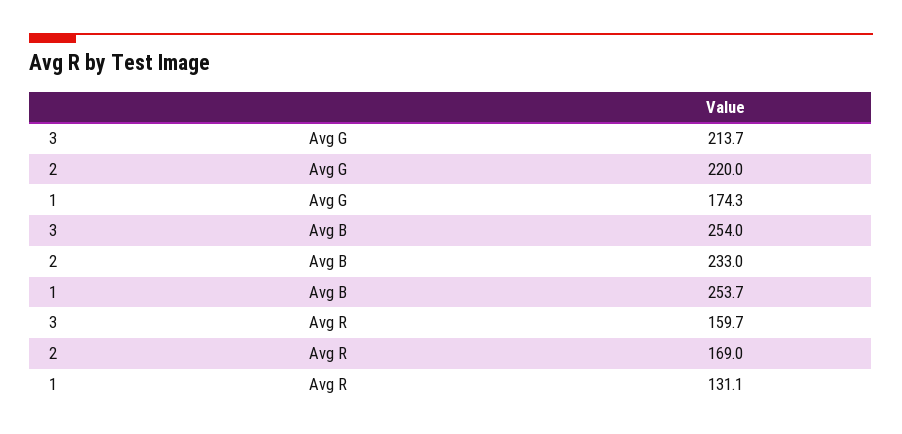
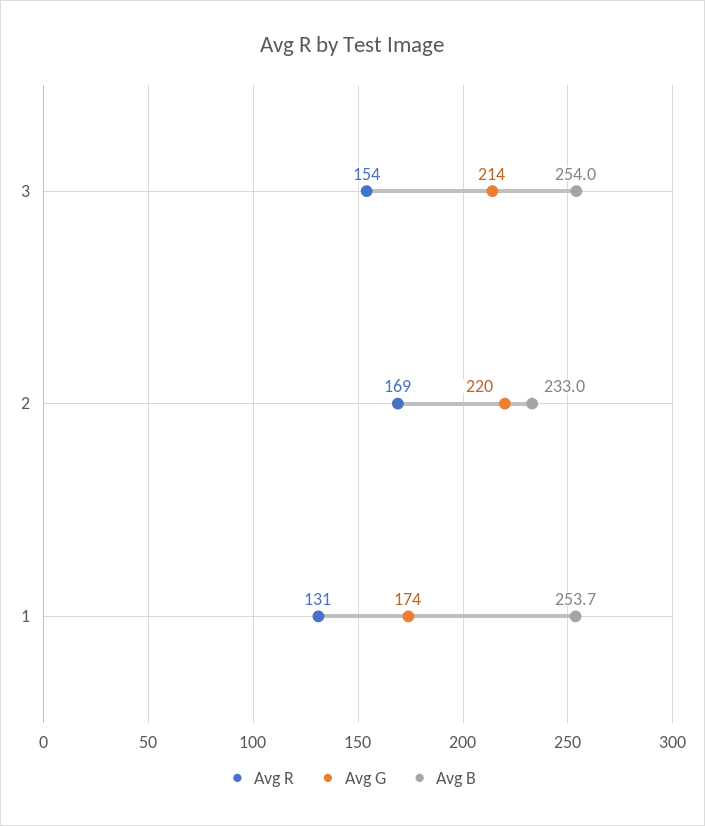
Avg R, 3: 159.7 -> 154

